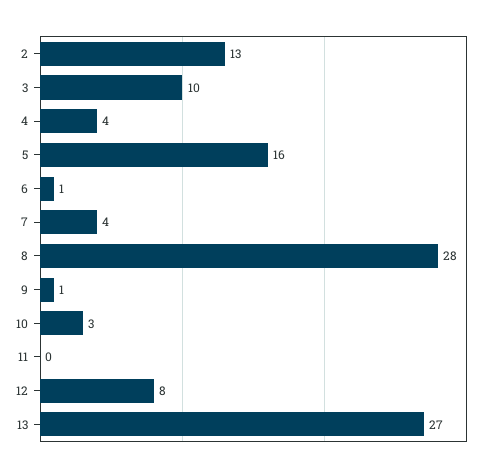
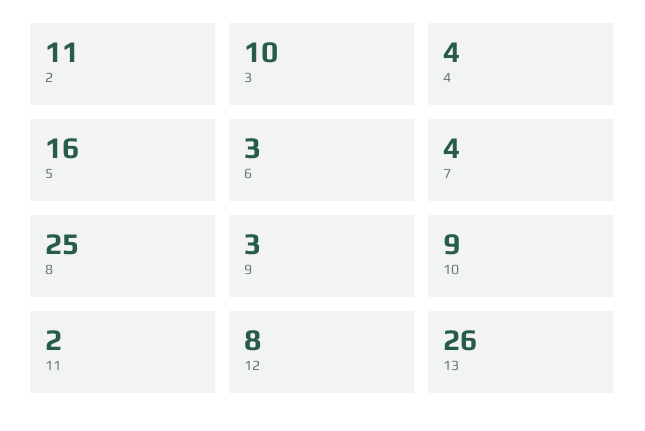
2: 13 -> 11
6: 1 -> 3
8: 28 -> 25
9: 1 -> 3
10: 3 -> 9
11: 0 -> 2
13: 27 -> 26

